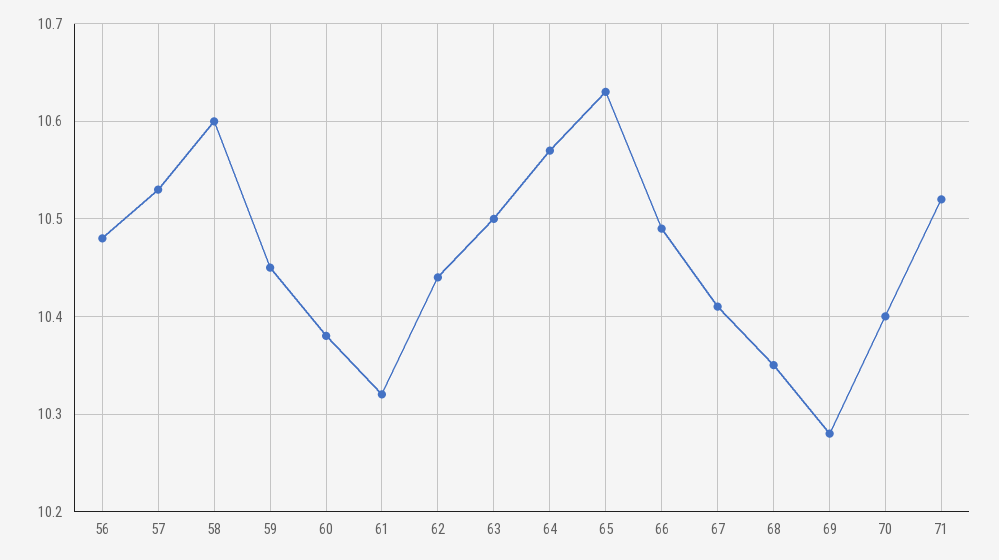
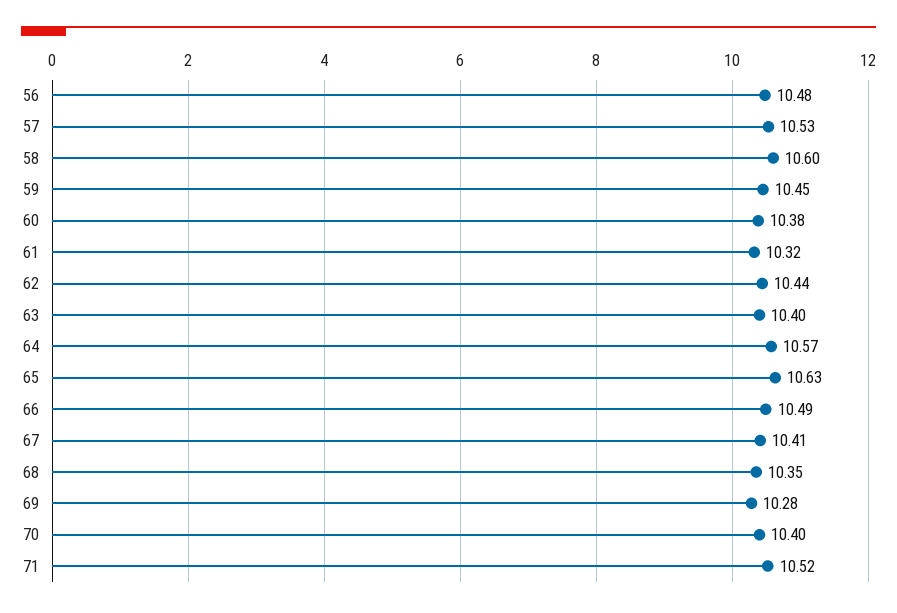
63: 10.5 -> 10.4

